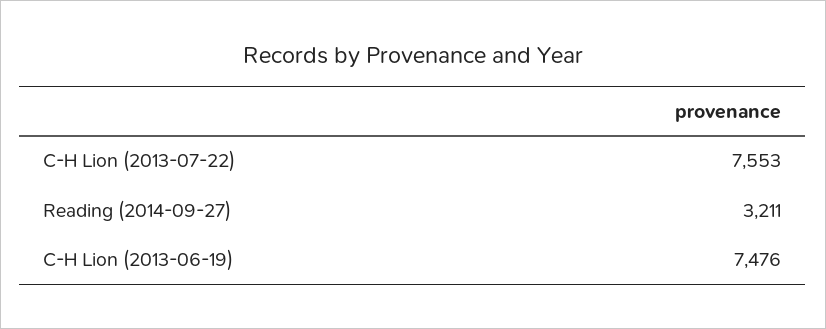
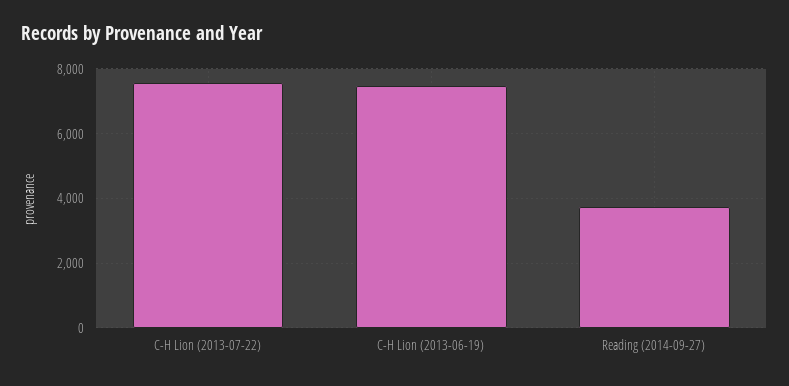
Reading (2014-09-27): 3211 -> 3800

